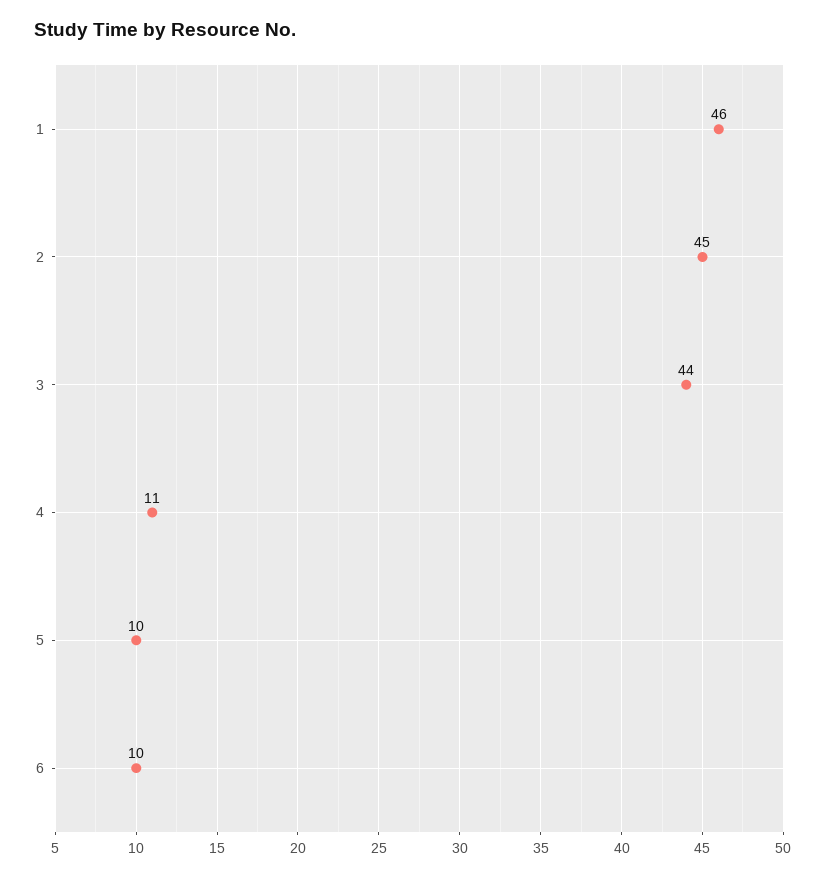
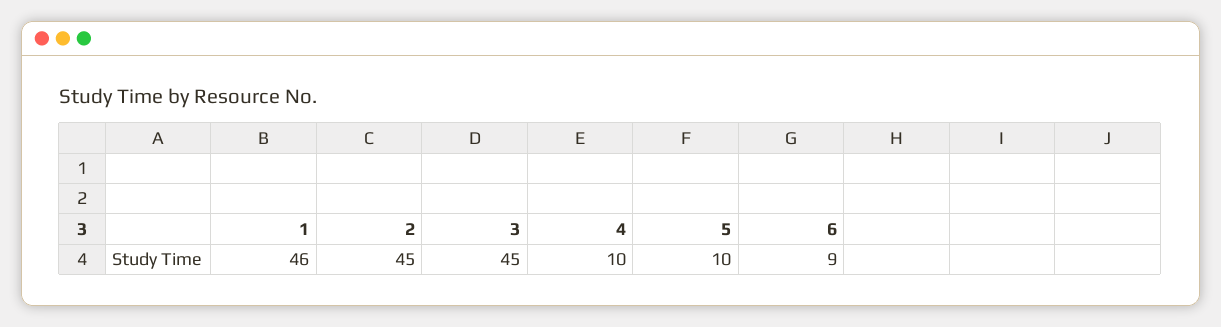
3: 44 -> 45
4: 11 -> 10
6: 10 -> 9

